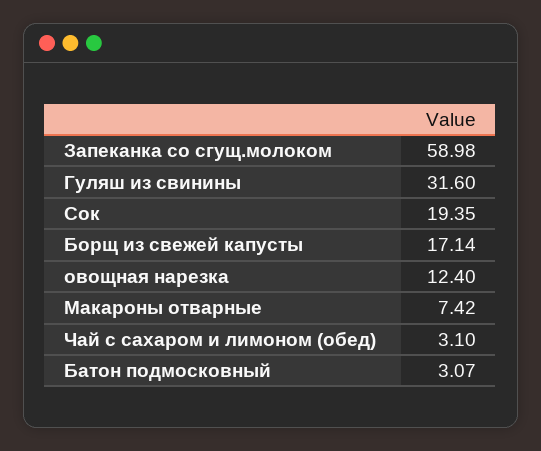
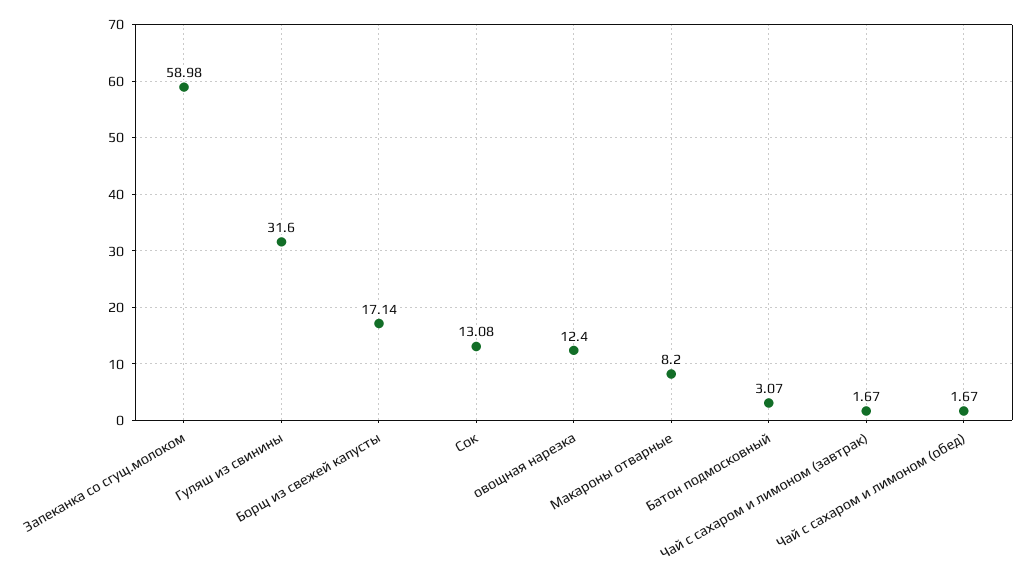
Сок: 19.35 -> 13.08
Макароны отварные: 7.42 -> 8.2
Чай с сахаром и лимоном (обед): 3.1 -> 1.67
Чай с сахаром и лимоном (завтрак): none -> 1.67

